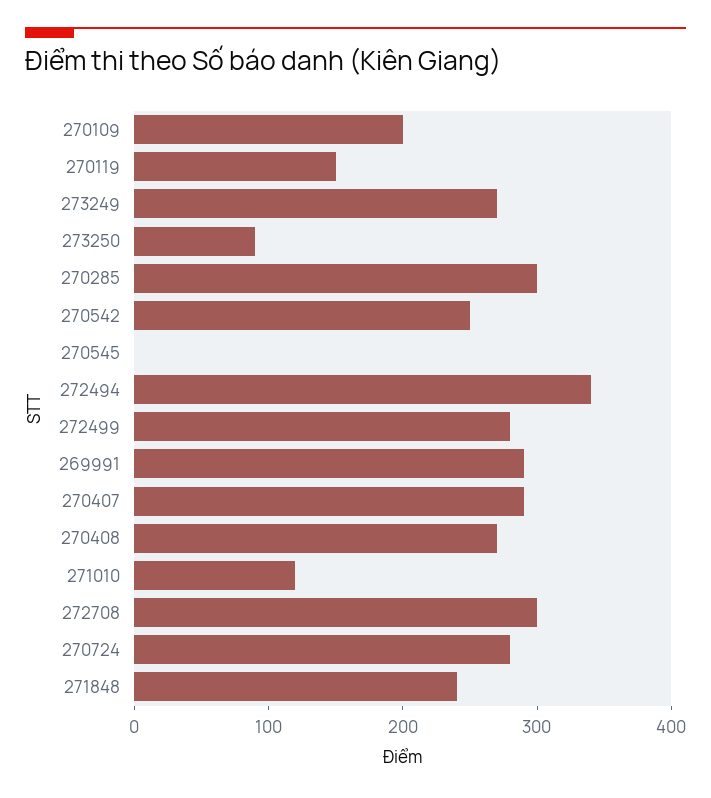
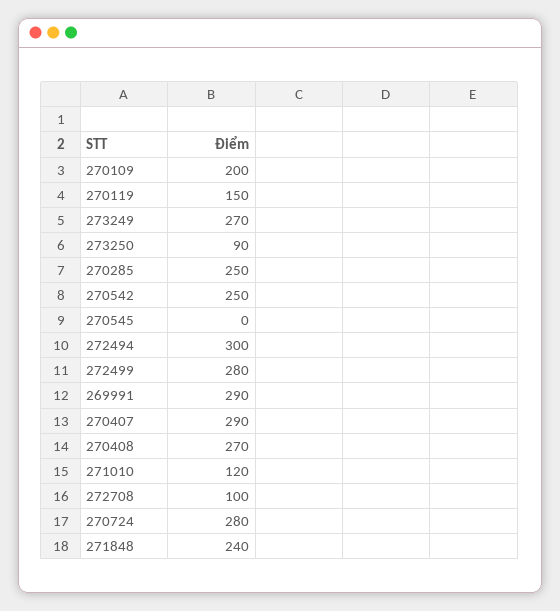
270285: 300 -> 250
272494: 340 -> 300
272708: 300 -> 100

